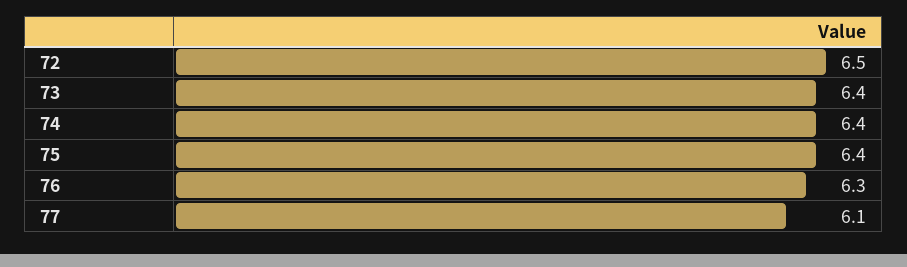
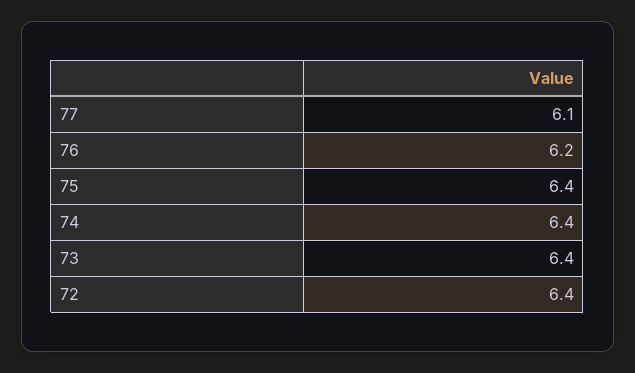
72: 6.5 -> 6.4
76: 6.3 -> 6.2

